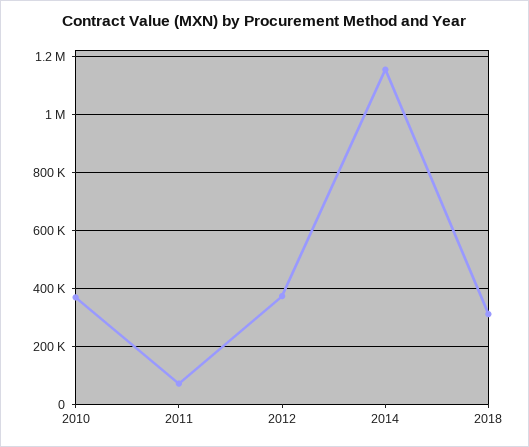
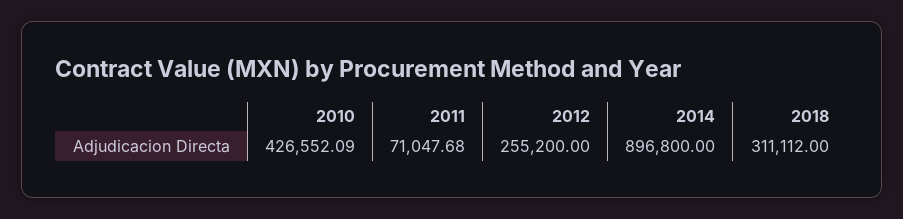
2010: 375000 -> 426552.09
2012: 375000 -> 255200
2014: 1150000 -> 896800

